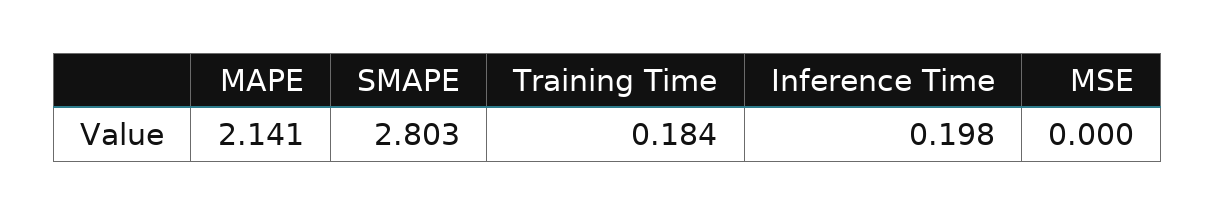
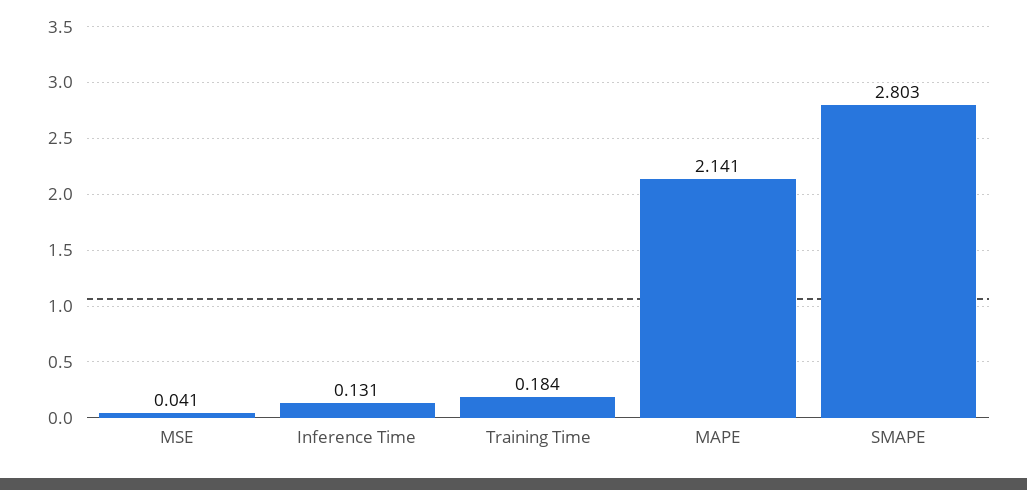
Inference Time: 0.198 -> 0.131
MSE: 0 -> 0.041

